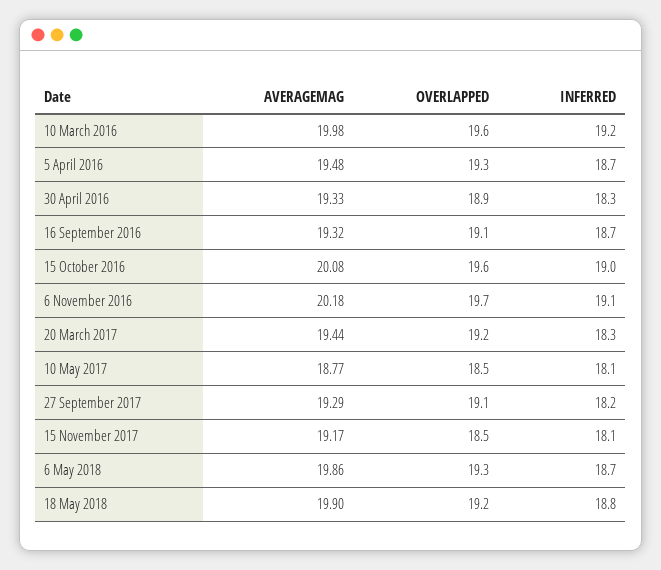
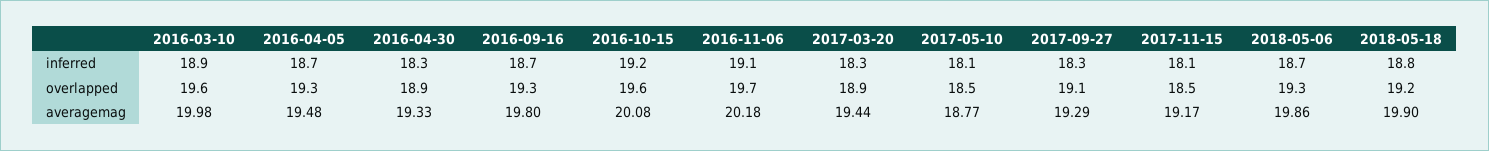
INFERRED, 10 March 2016: 19.2 -> 18.9
AVERAGEMAG, 16 September 2016: 19.32 -> 19.8
OVERLAPPED, 16 September 2016: 19.1 -> 19.3
INFERRED, 15 October 2016: 19 -> 19.2
OVERLAPPED, 20 March 2017: 19.2 -> 18.9
INFERRED, 27 September 2017: 18.2 -> 18.3

